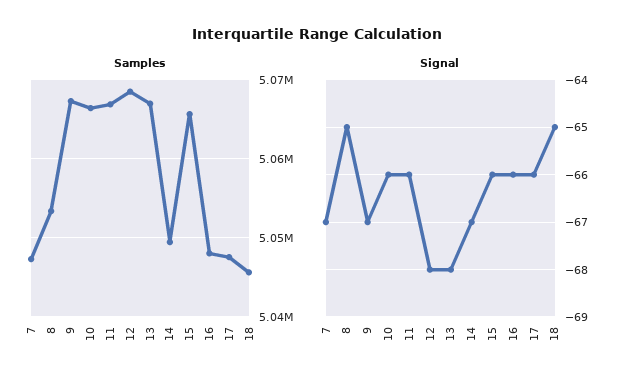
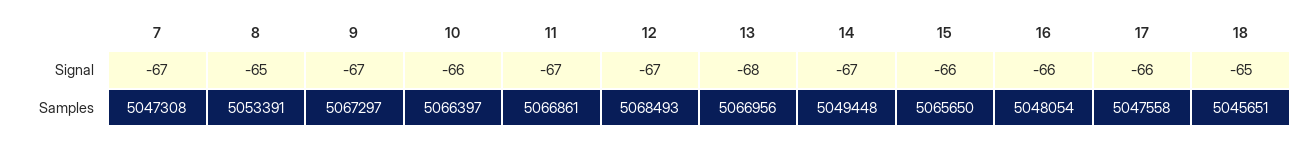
Signal, 11: -66 -> -67
Signal, 12: -68 -> -67

